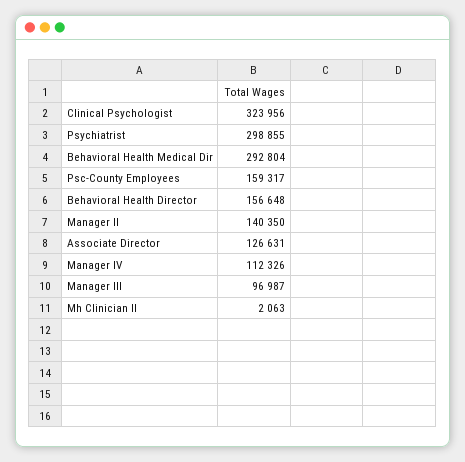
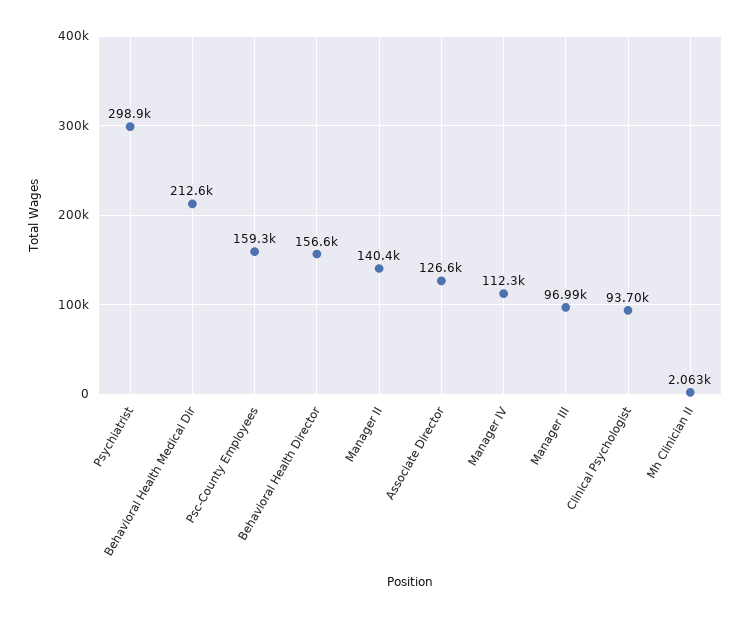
Clinical Psychologist: 323956 -> 93700
Behavioral Health Medical Dir: 292804 -> 212600

